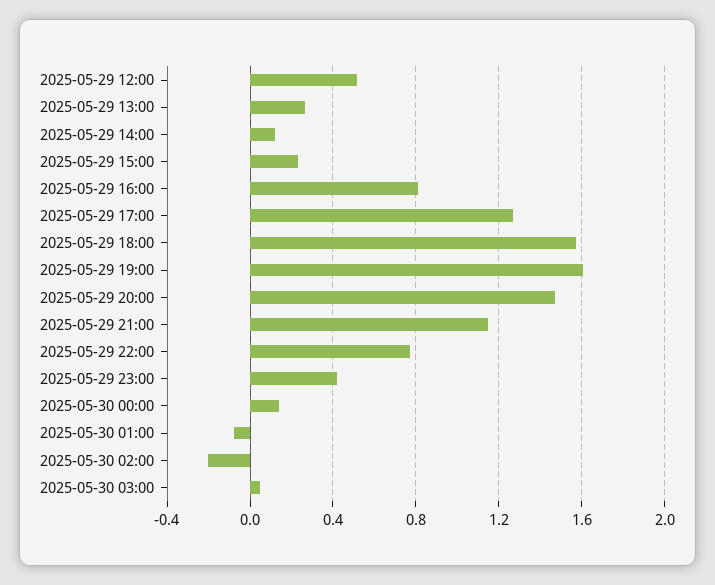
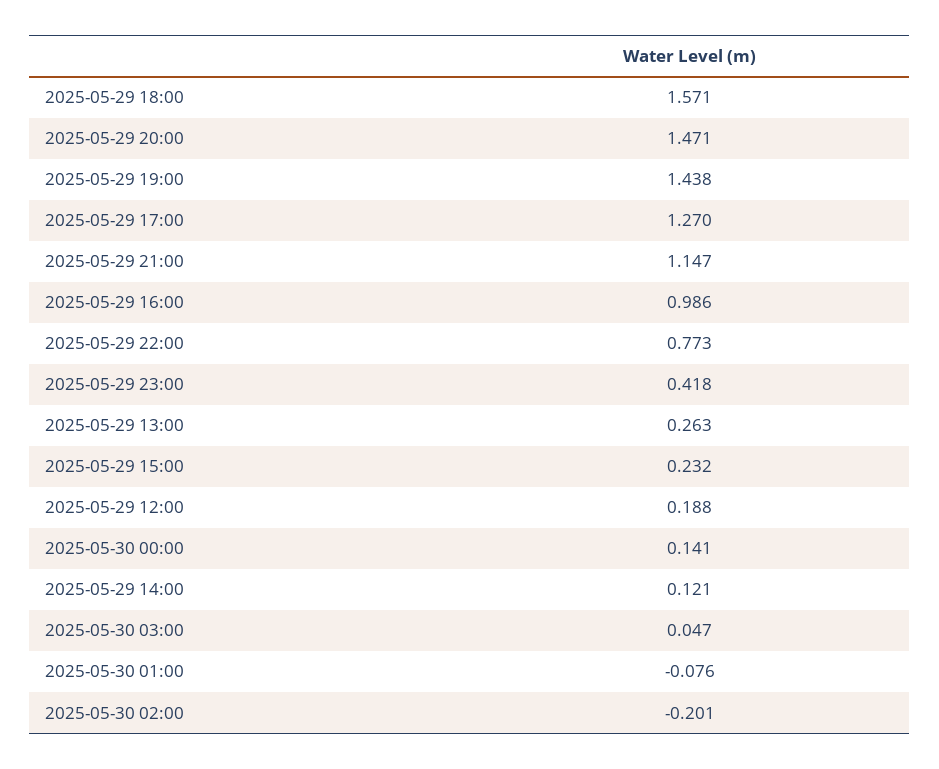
2025-05-29 12:00: 0.5 -> 0.188
2025-05-29 16:00: 0.8 -> 0.986
2025-05-29 19:00: 1.6 -> 1.438

